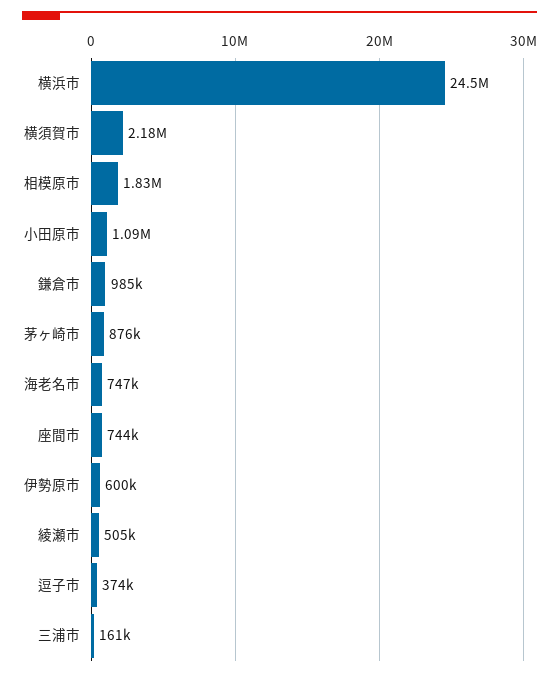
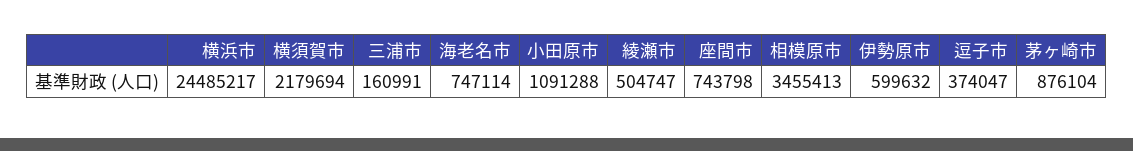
相模原市: 1830000 -> 3455413
鎌倉市: 985000 -> none

